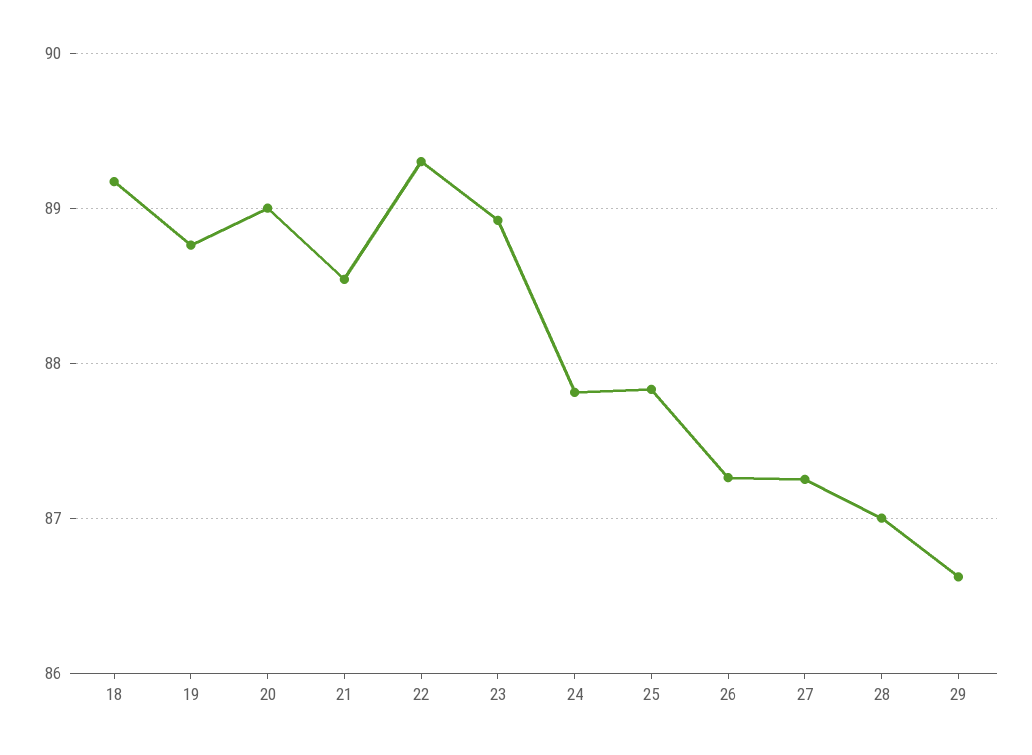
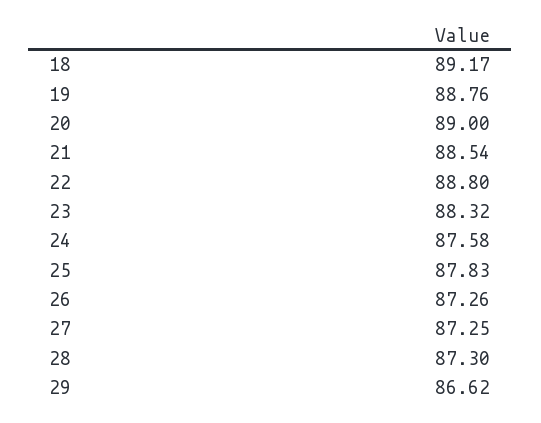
22: 89.3 -> 88.8
23: 88.9 -> 88.32
24: 87.8 -> 87.58
28: 87 -> 87.3

